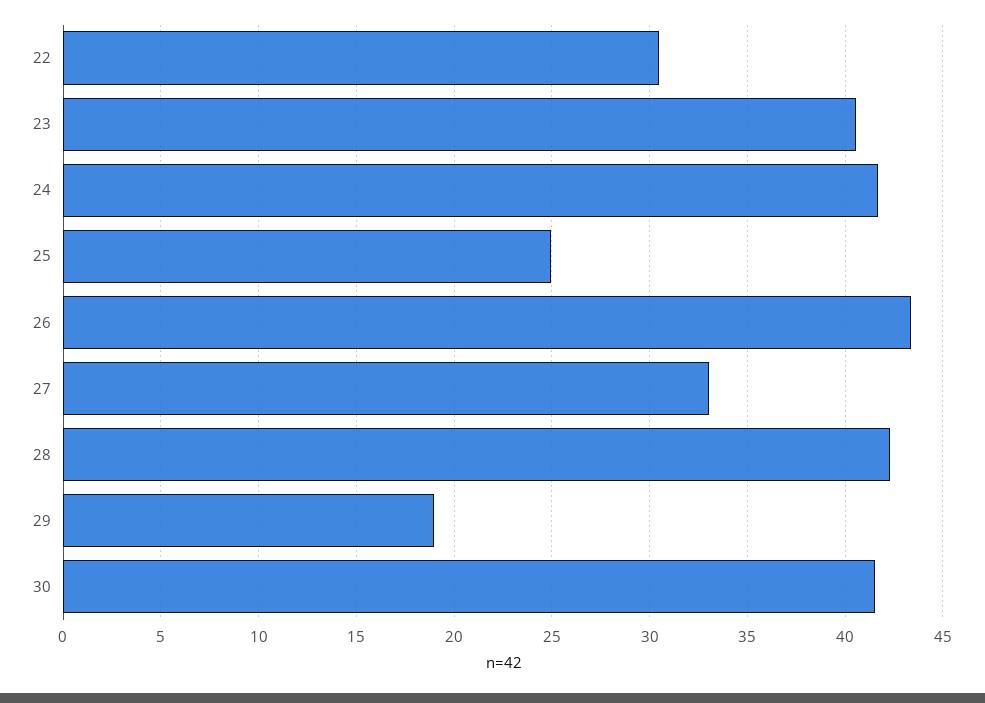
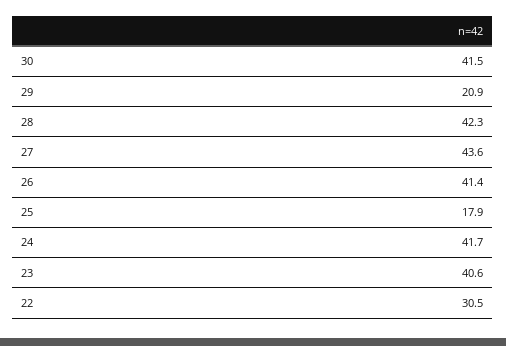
25: 25 -> 17.9
26: 43.5 -> 41.4
27: 33 -> 43.6
29: 19 -> 20.9

